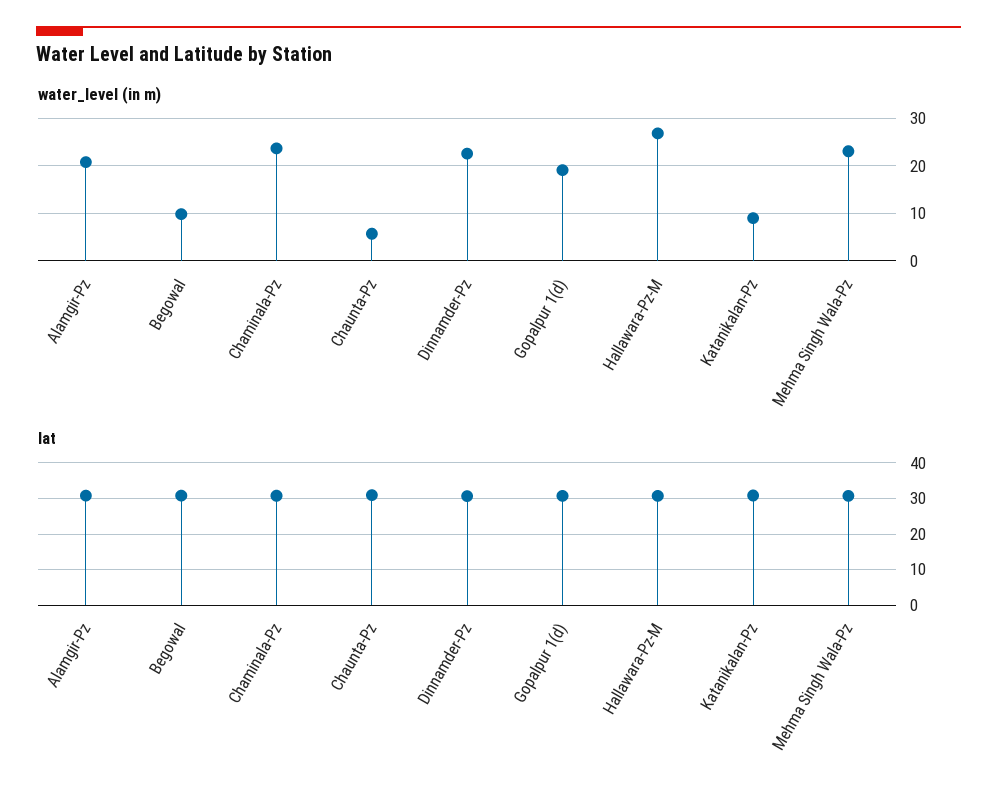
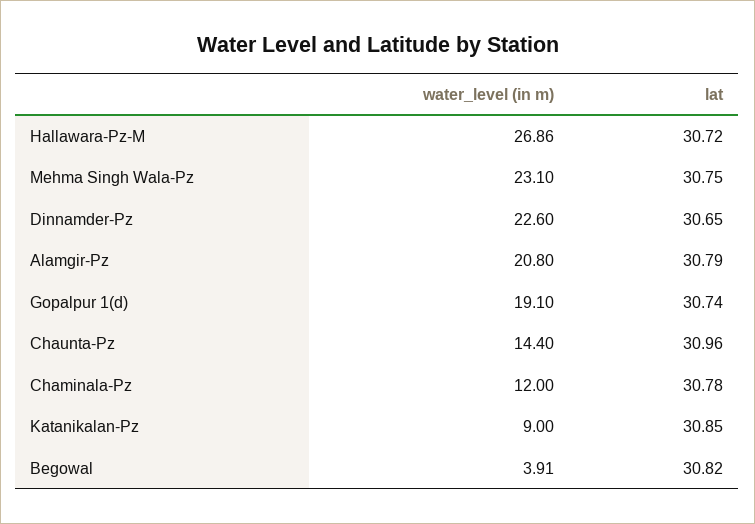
water_level (in m), Begowal: 10 -> 3.91
water_level (in m), Chaminala-Pz: 24 -> 12
water_level (in m), Chaunta-Pz: 6 -> 14.4

